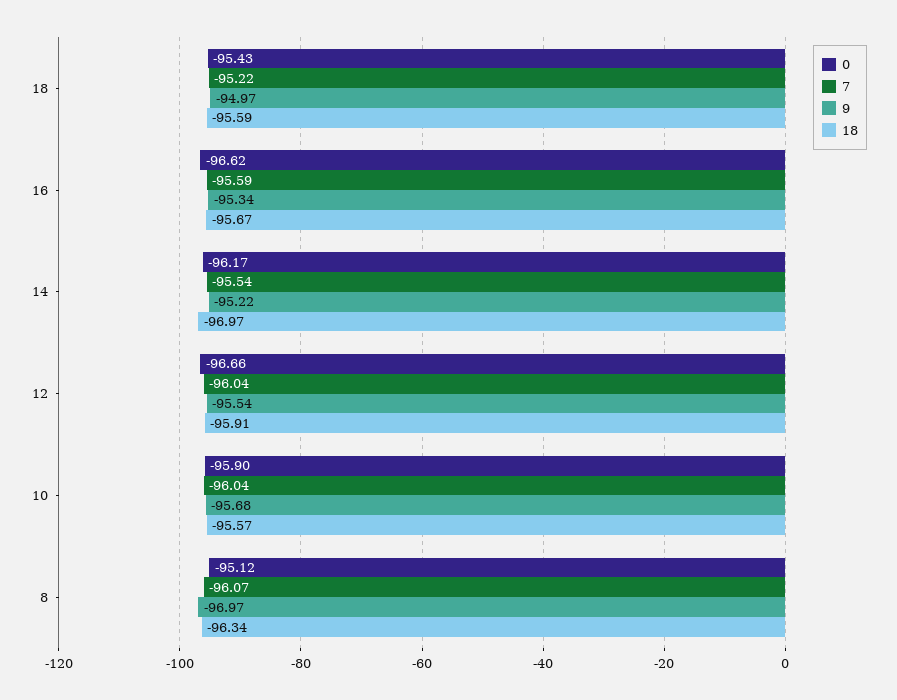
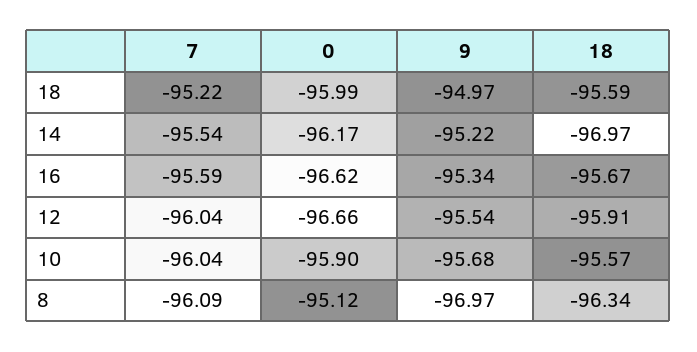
0, 18: -95.43 -> -95.99
7, 8: -96.07 -> -96.09

